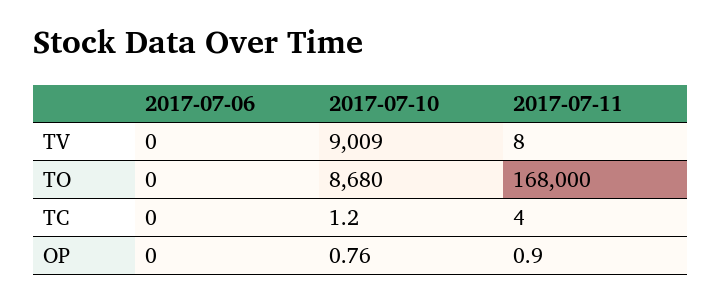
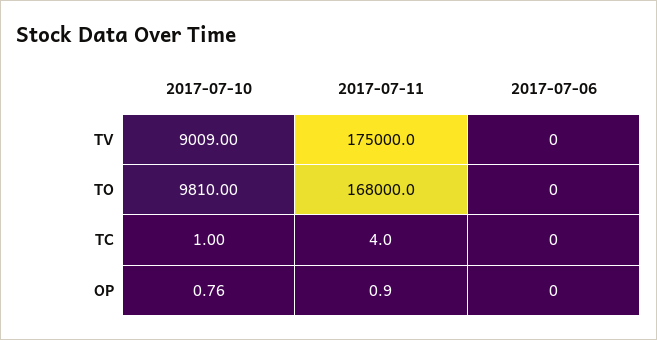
2017-07-11, TV: 8 -> 175000
2017-07-10, TO: 8680 -> 9810
2017-07-10, TC: 1.2 -> 1

